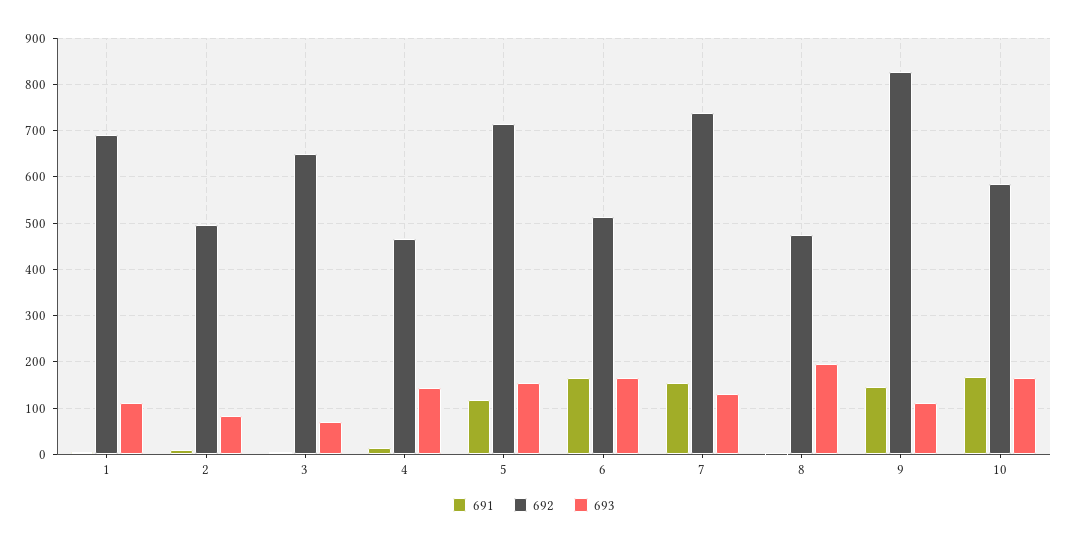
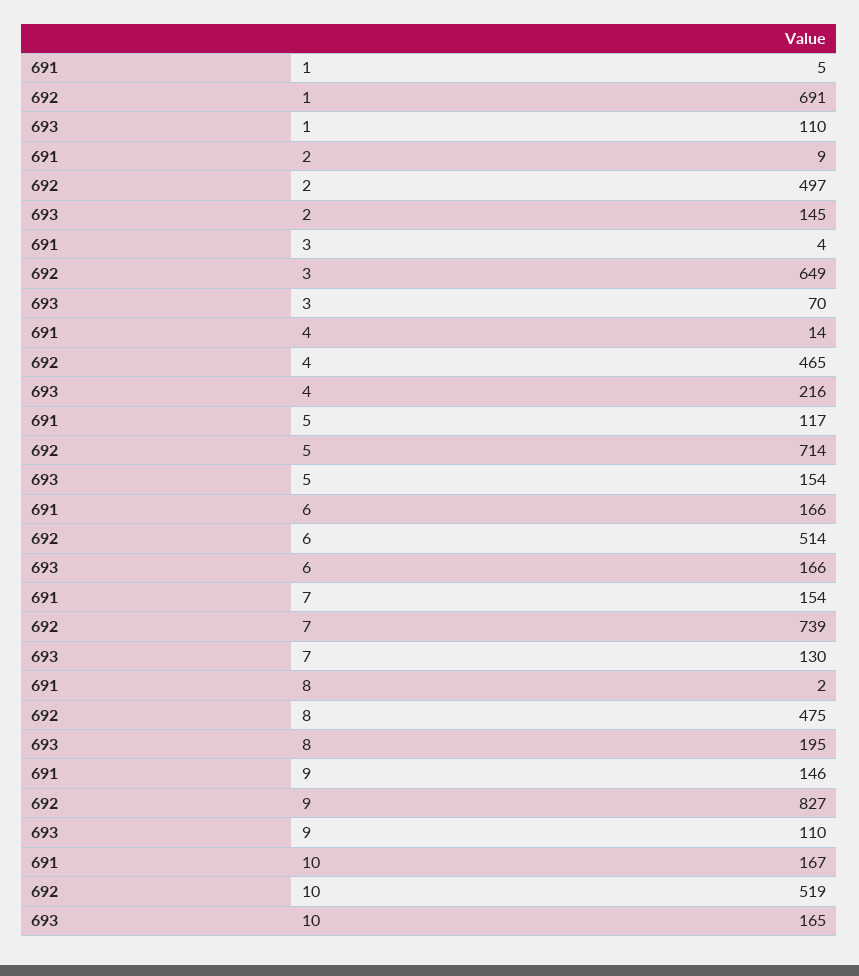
693, 2: 80 -> 145
693, 4: 140 -> 216
692, 10: 580 -> 519

